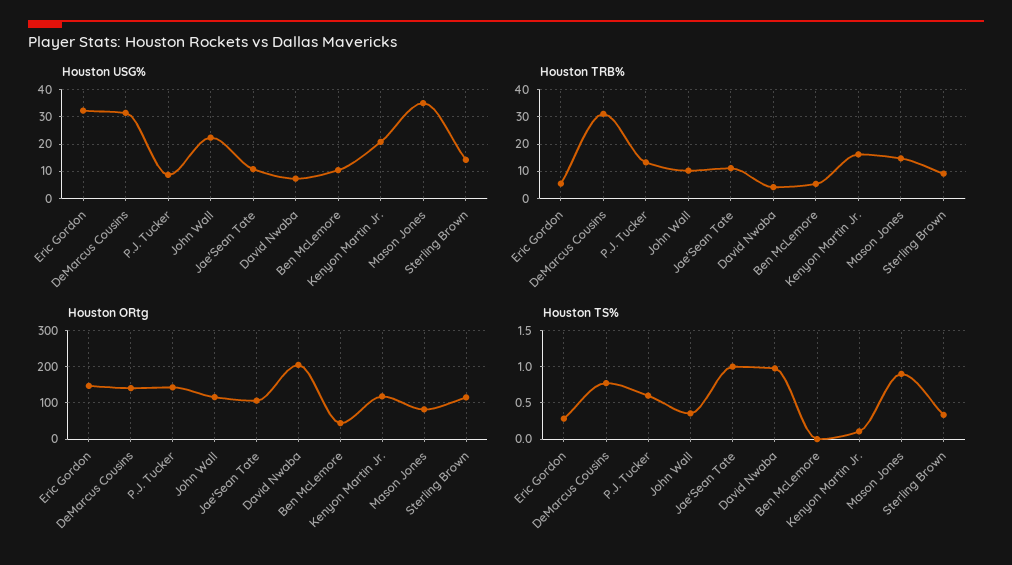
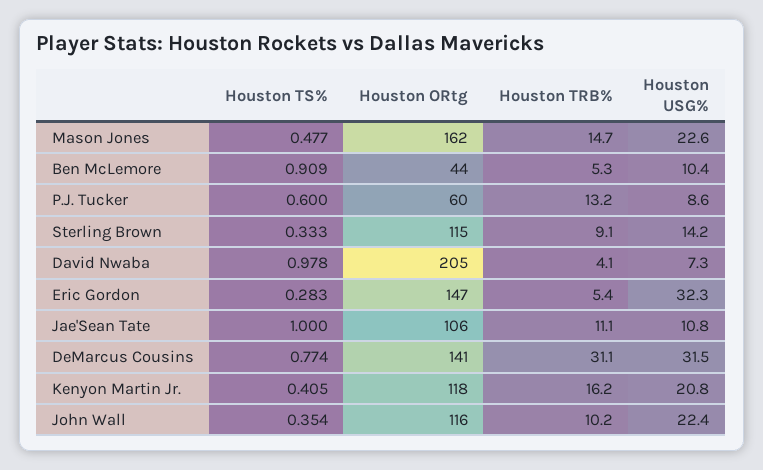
Houston USG%, Mason Jones: 35 -> 22.6
Houston ORtg, P.J. Tucker: 140 -> 60
Houston ORtg, Mason Jones: 80 -> 162
Houston TS%, Ben McLemore: 0 -> 0.909
Houston TS%, Kenyon Martin Jr.: 0.1 -> 0.405
Houston TS%, Mason Jones: 0.9 -> 0.477

